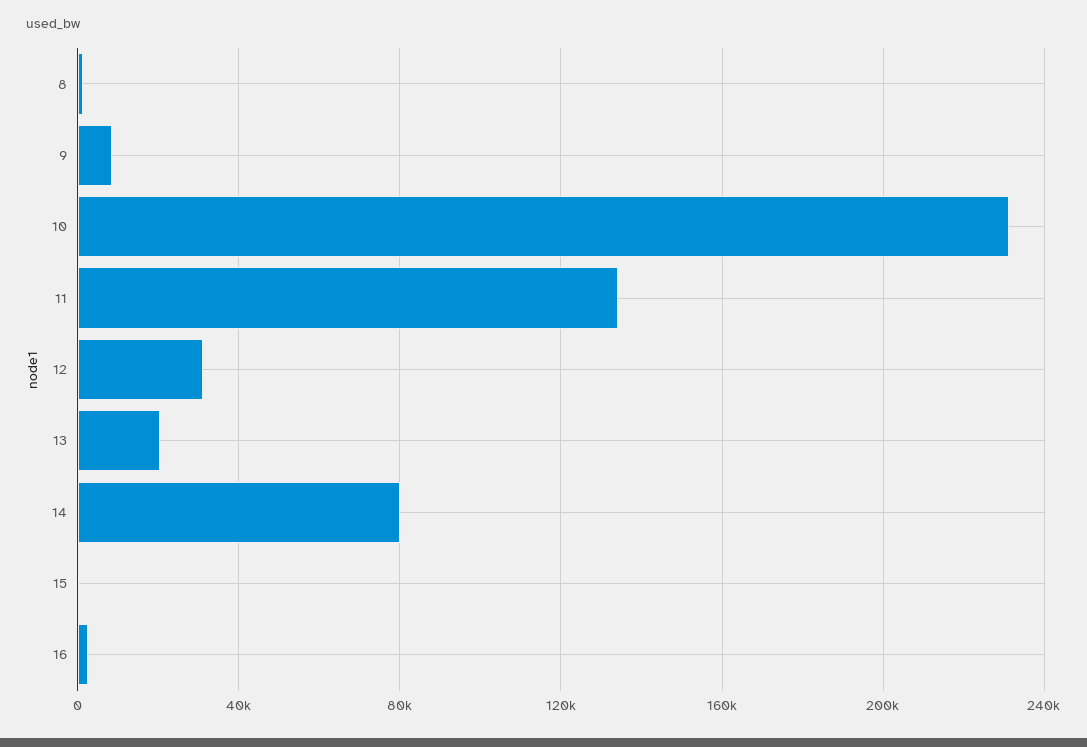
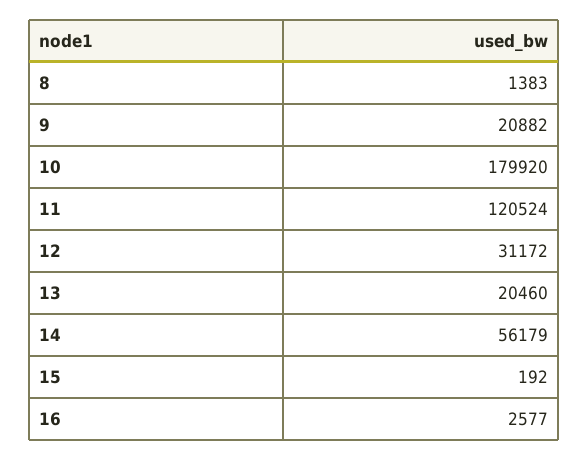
9: 10000 -> 20882
10: 230000 -> 179920
11: 135000 -> 120524
14: 80000 -> 56179

